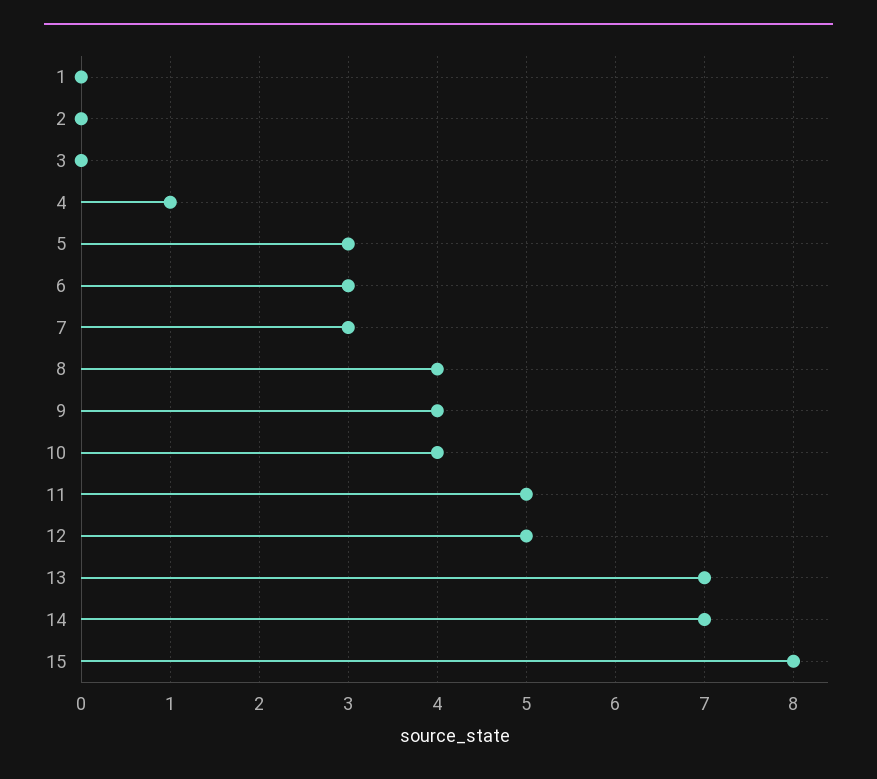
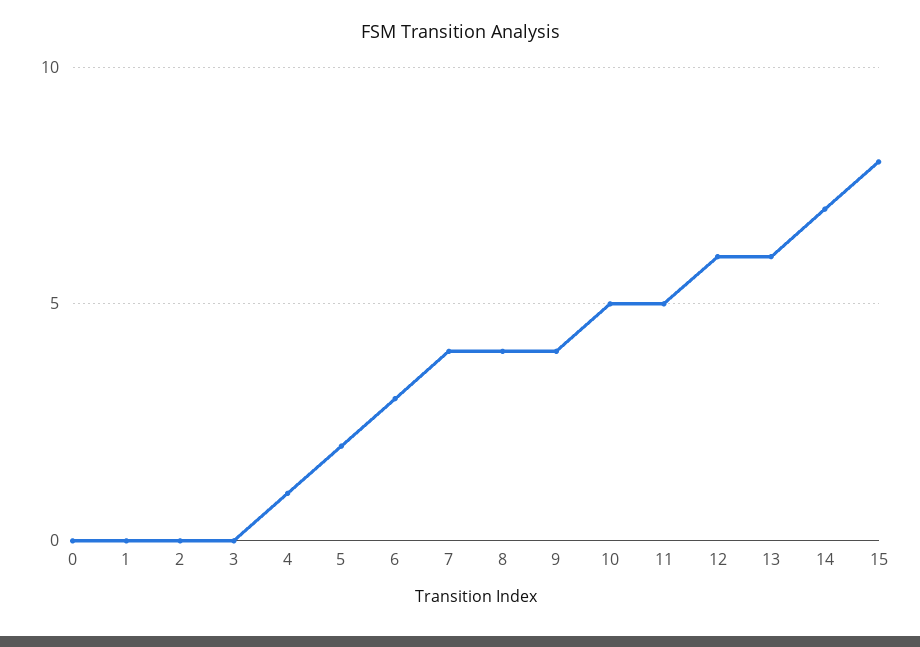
5: 3 -> 2
7: 3 -> 4
10: 4 -> 5
12: 5 -> 6
13: 7 -> 6
0: none -> 0

